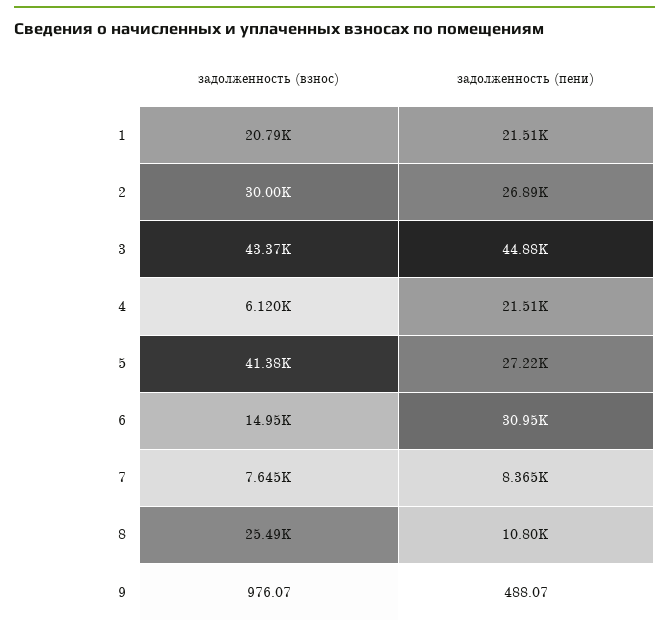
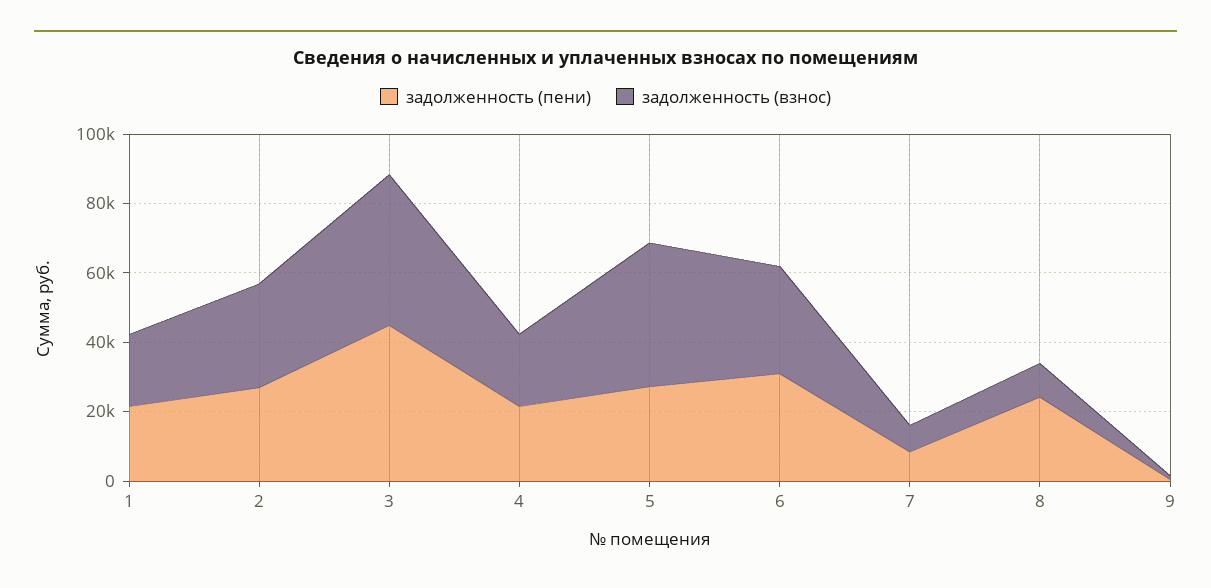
задолженность (взнос), 4: 6120 -> 20000
задолженность (взнос), 6: 14950 -> 30000
задолженность (взнос), 8: 25490 -> 10000
задолженность (пени), 8: 10800 -> 25000

